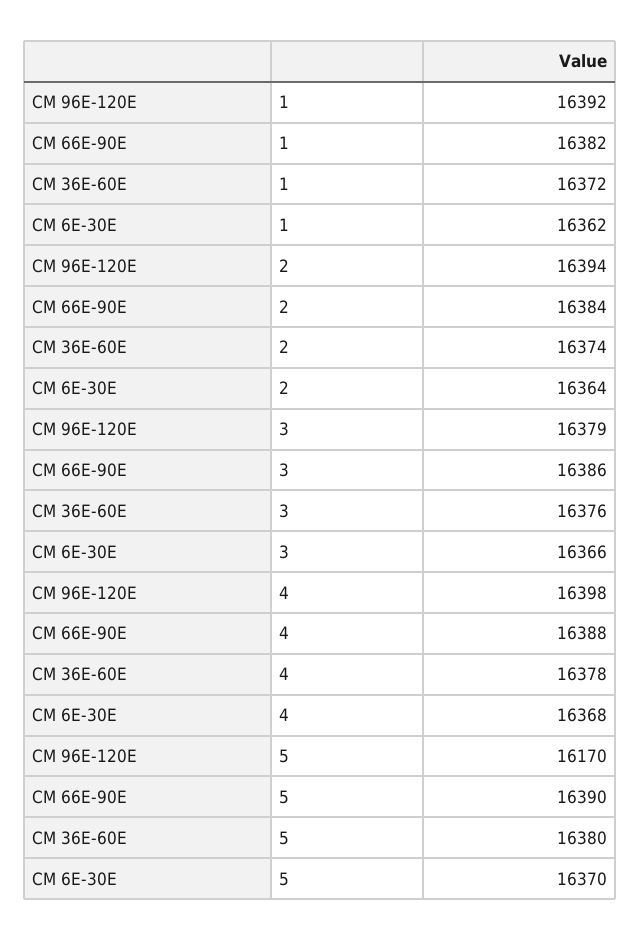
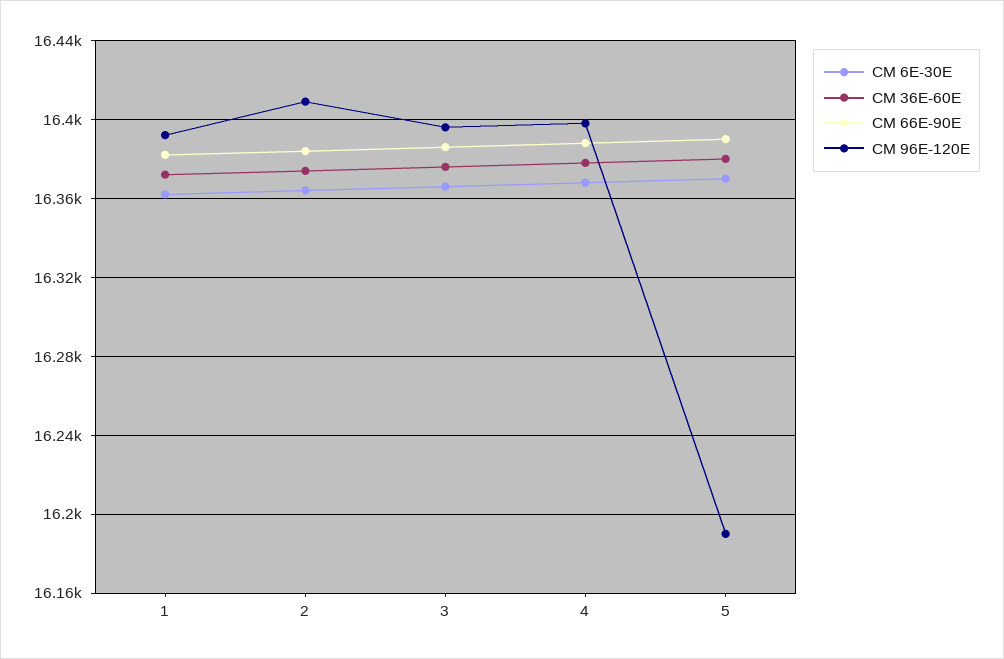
CM 96E-120E, 2: 16394 -> 16410
CM 96E-120E, 3: 16379 -> 16395
CM 96E-120E, 5: 16170 -> 16190

